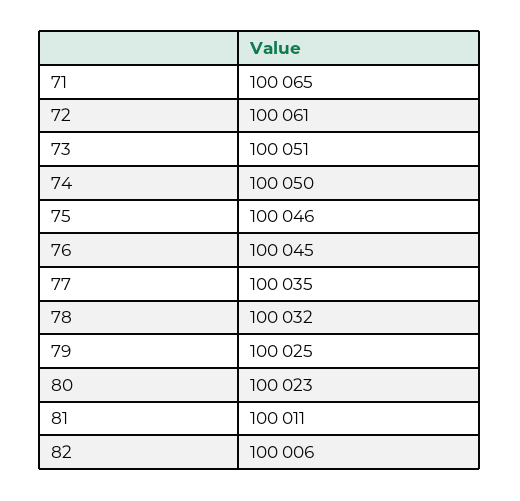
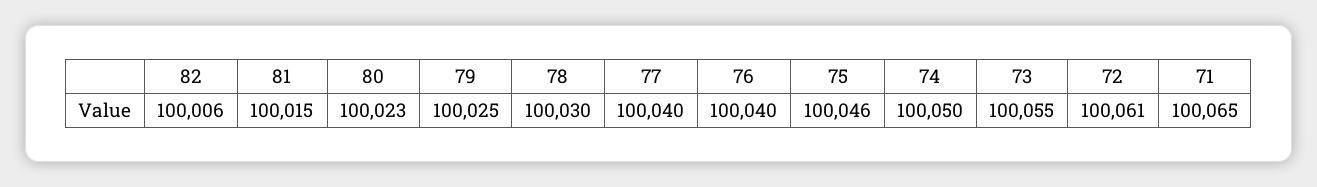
73: 100051 -> 100055
76: 100045 -> 100040
77: 100035 -> 100040
78: 100032 -> 100030
81: 100011 -> 100015

